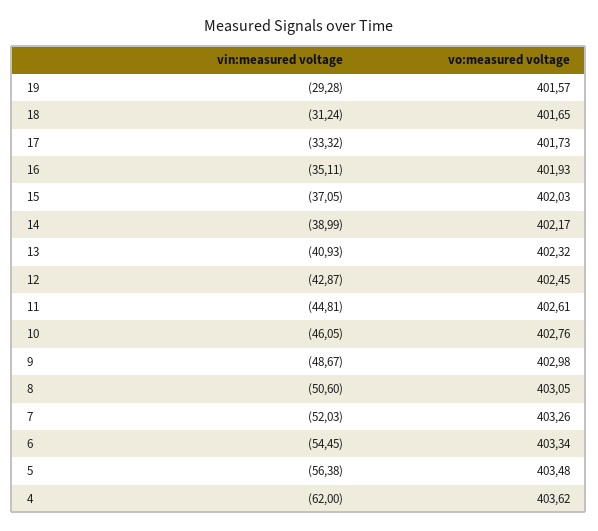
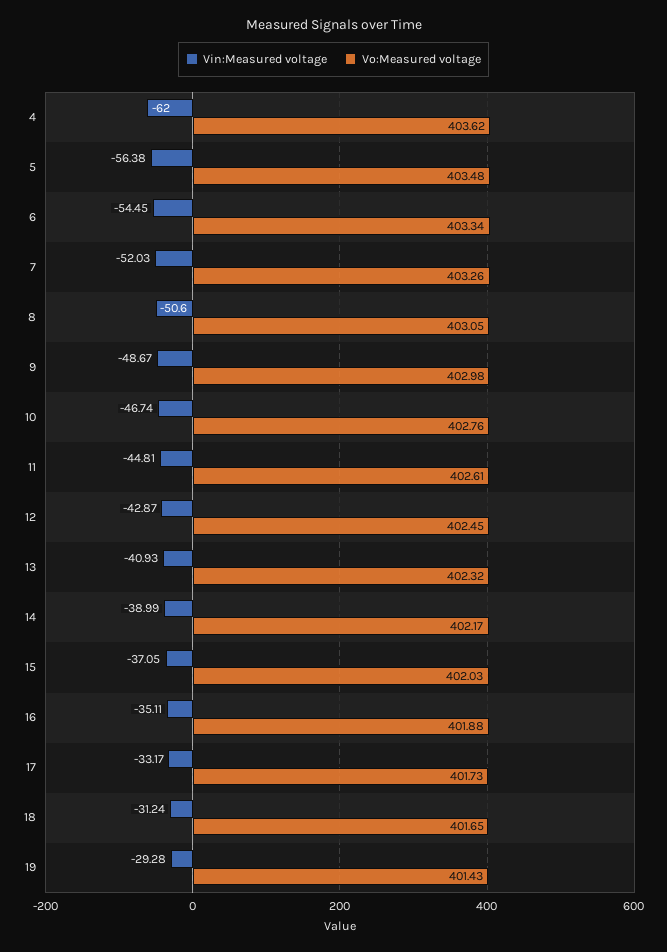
vo:measured voltage, 19: 401.57 -> 401.43
vin:measured voltage, 17: -33.32 -> -33.17
vo:measured voltage, 16: 401.93 -> 401.88
vin:measured voltage, 10: -46.05 -> -46.74

